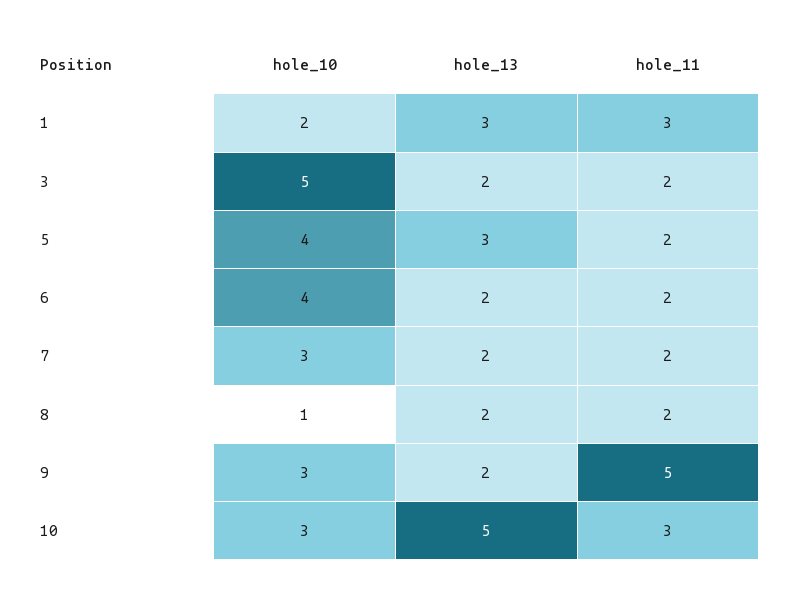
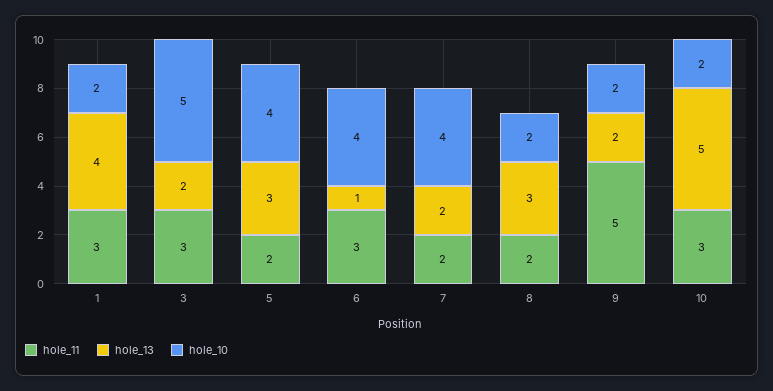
hole_13, 1: 3 -> 4
hole_11, 3: 2 -> 3
hole_13, 6: 2 -> 1
hole_11, 6: 2 -> 3
hole_10, 7: 3 -> 4
hole_10, 8: 1 -> 2
hole_13, 8: 2 -> 3
hole_10, 9: 3 -> 2
hole_10, 10: 3 -> 2

